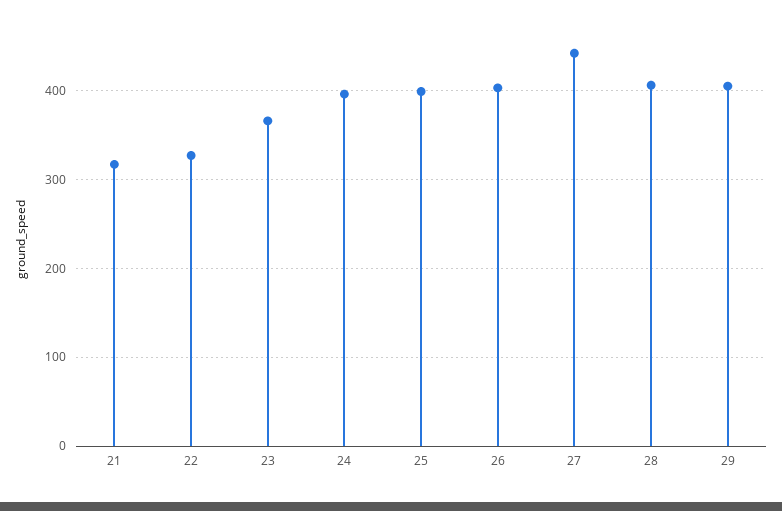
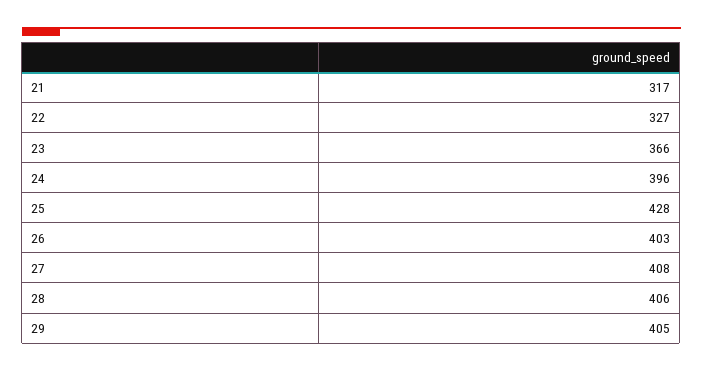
25: 400 -> 428
27: 440 -> 408

